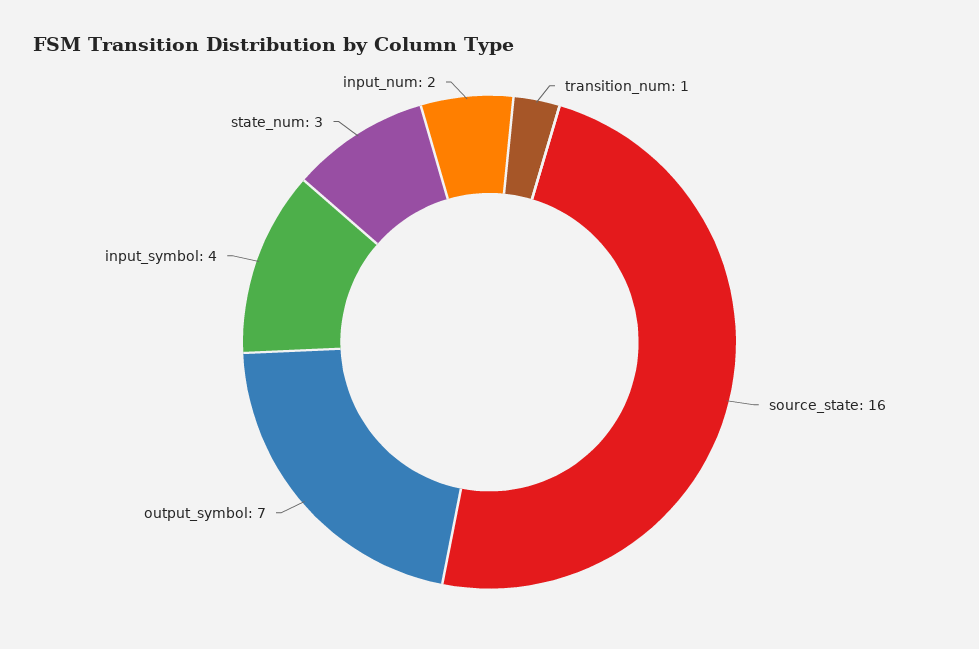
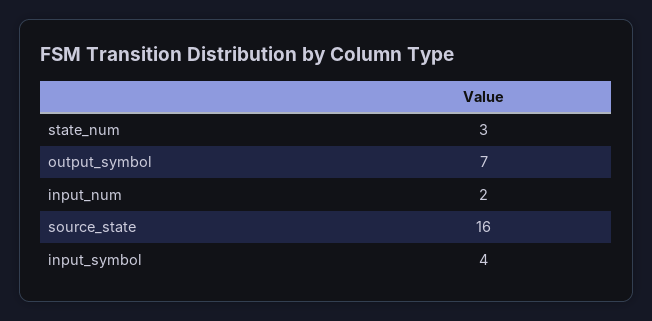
transition_num: 1 -> none

